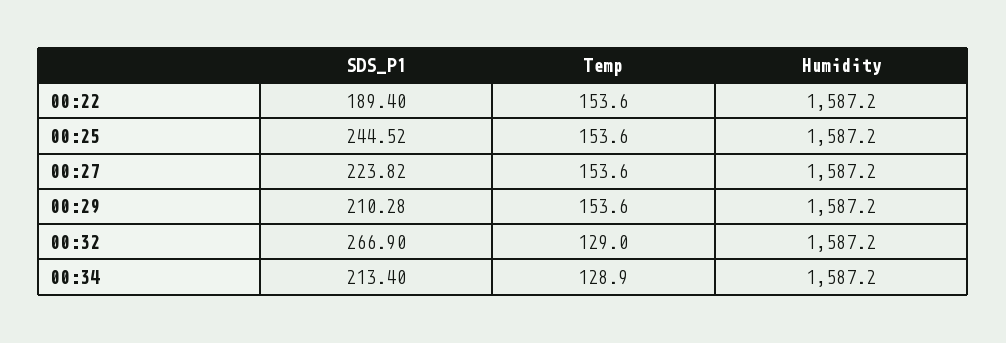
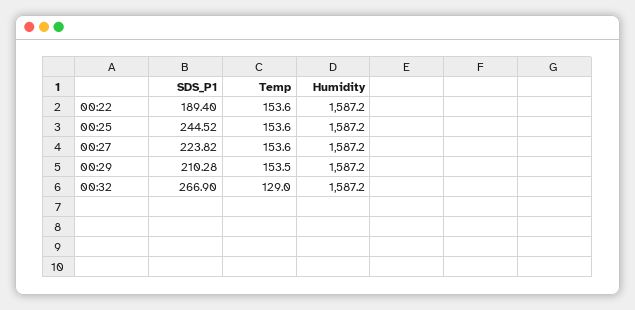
Temp, 00:29: 153.6 -> 153.5
SDS_P1, 00:34: 213.4 -> none
Temp, 00:34: 128.9 -> none
Humidity, 00:34: 1587.2 -> none

